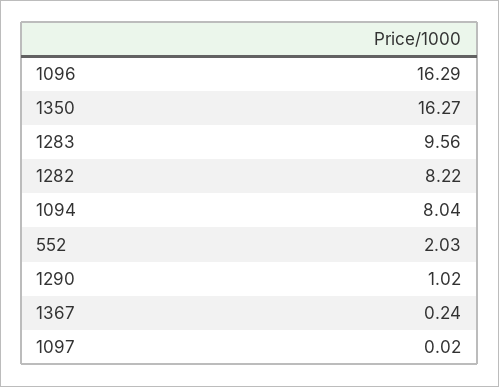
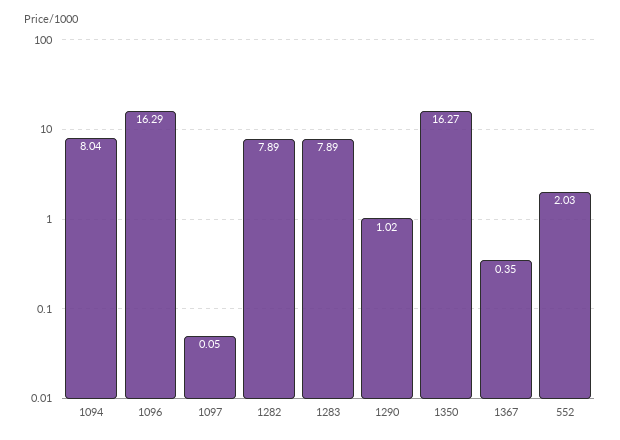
1283: 9.56 -> 7.89
1282: 8.22 -> 7.89
1367: 0.24 -> 0.35
1097: 0.02 -> 0.05

